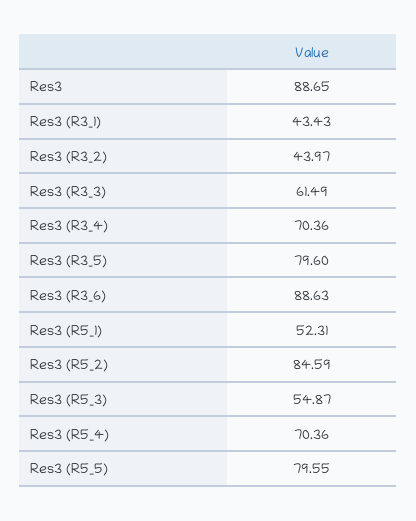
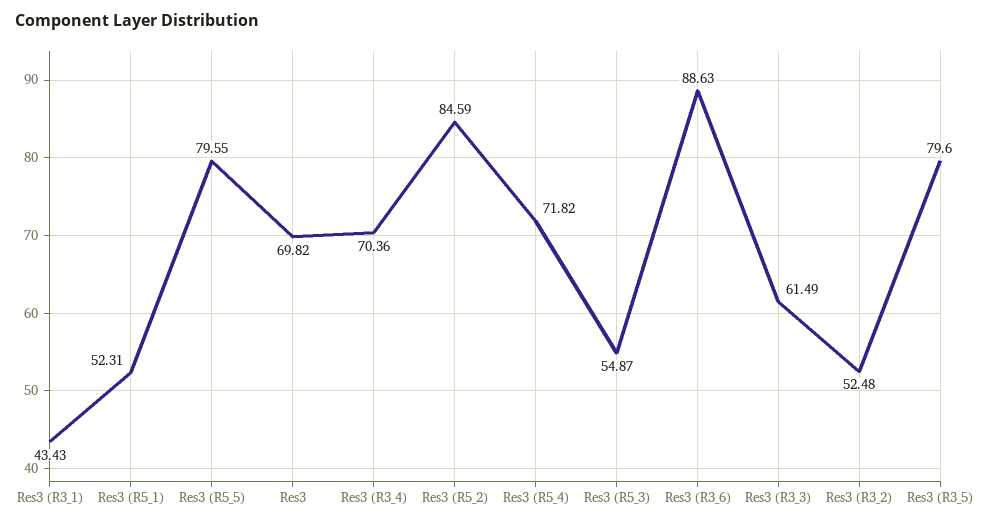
Res3: 88.65 -> 69.82
Res3 (R3_2): 43.97 -> 52.48
Res3 (R5_4): 70.36 -> 71.82

